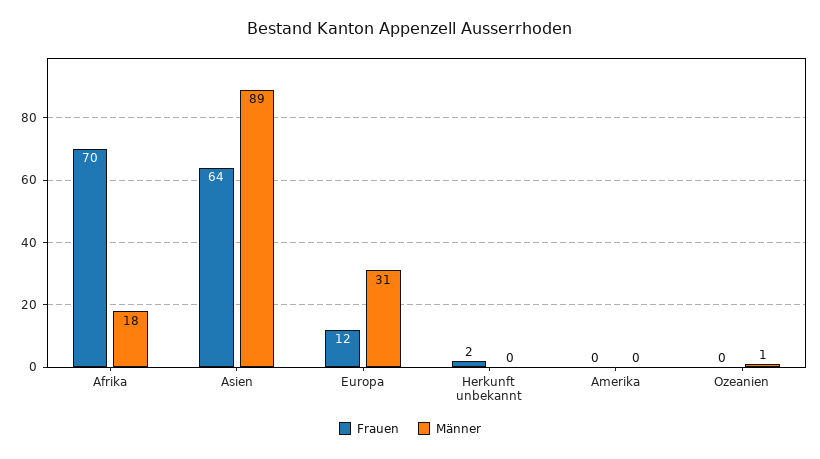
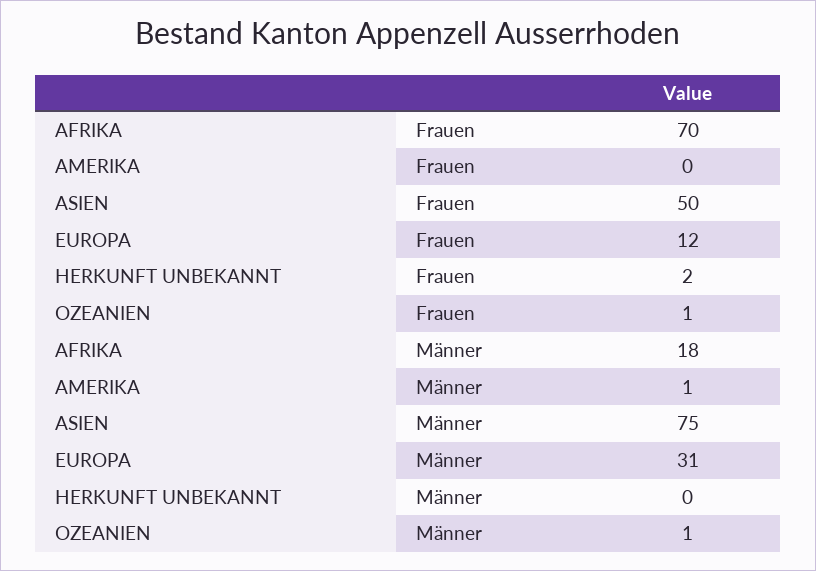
Frauen, Asien: 64 -> 50
Männer, Asien: 89 -> 75
Männer, Amerika: 0 -> 1
Frauen, Ozeanien: 0 -> 1

